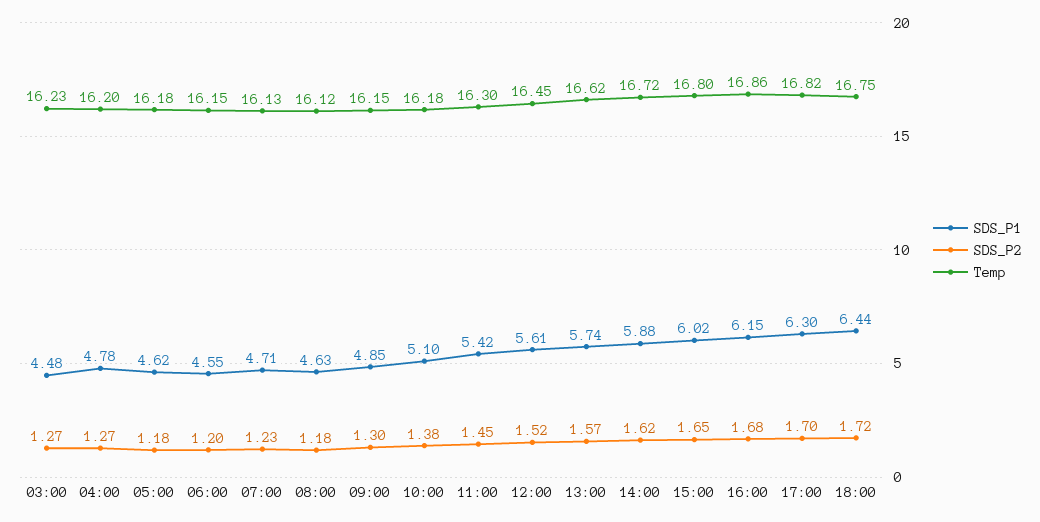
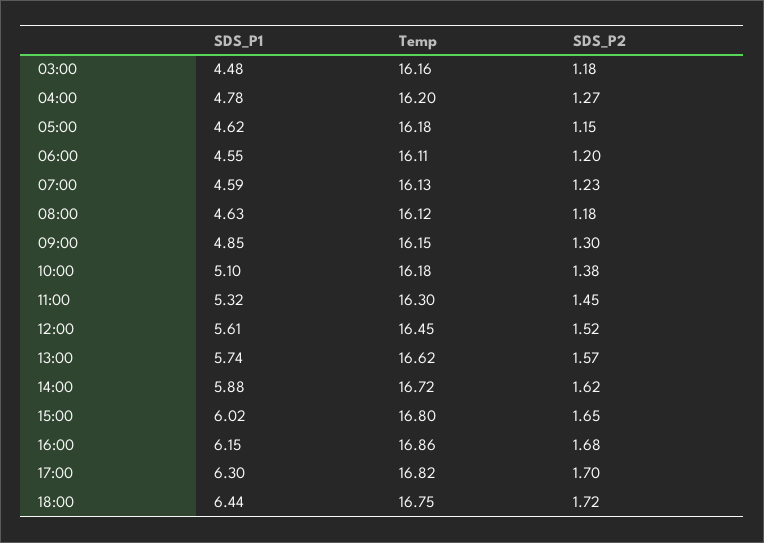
SDS_P2, 03:00: 1.27 -> 1.18
Temp, 03:00: 16.23 -> 16.16
SDS_P2, 05:00: 1.18 -> 1.15
Temp, 06:00: 16.15 -> 16.11
SDS_P1, 07:00: 4.71 -> 4.59
SDS_P1, 11:00: 5.42 -> 5.32

